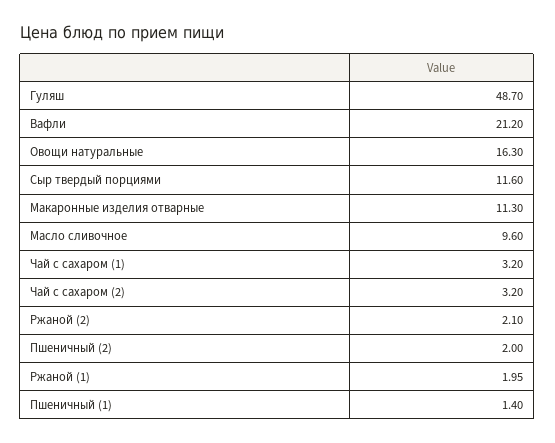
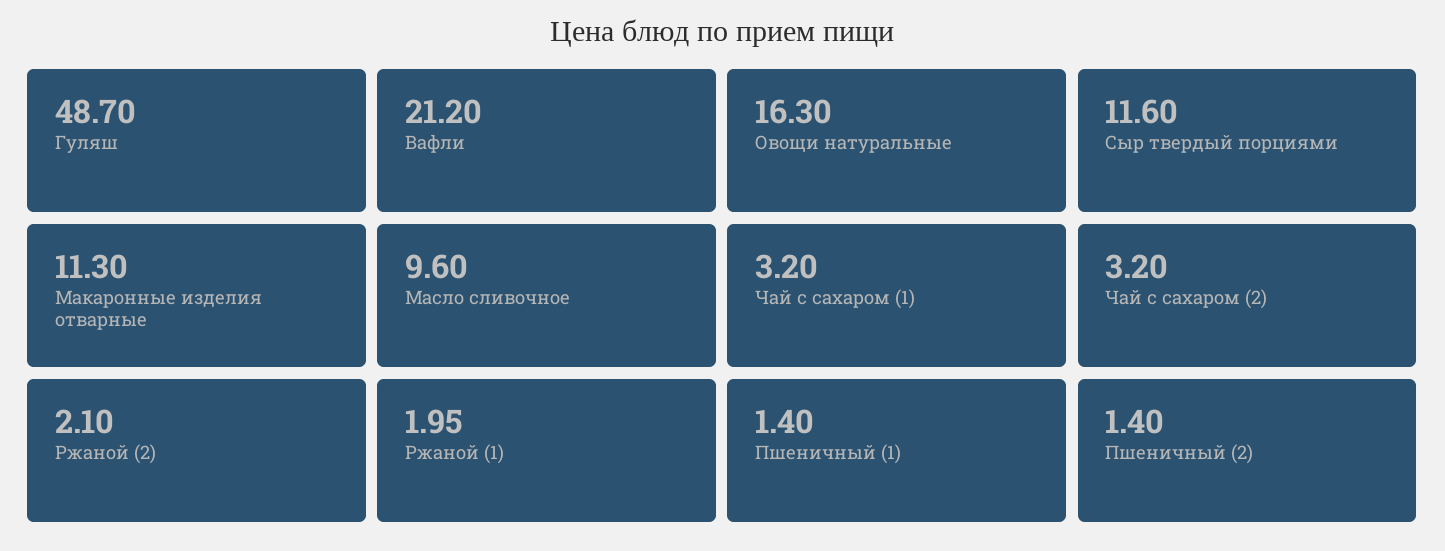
Пшеничный (2): 2 -> 1.4

